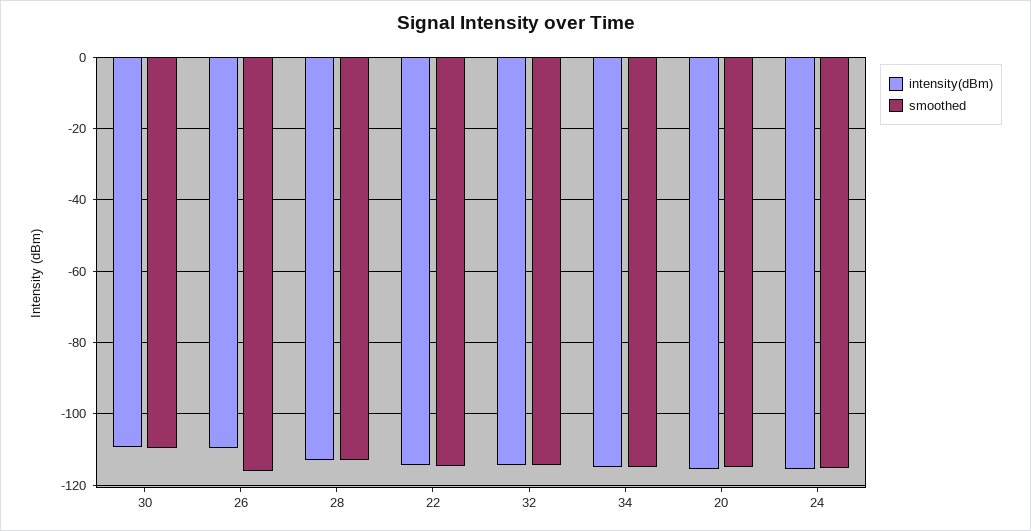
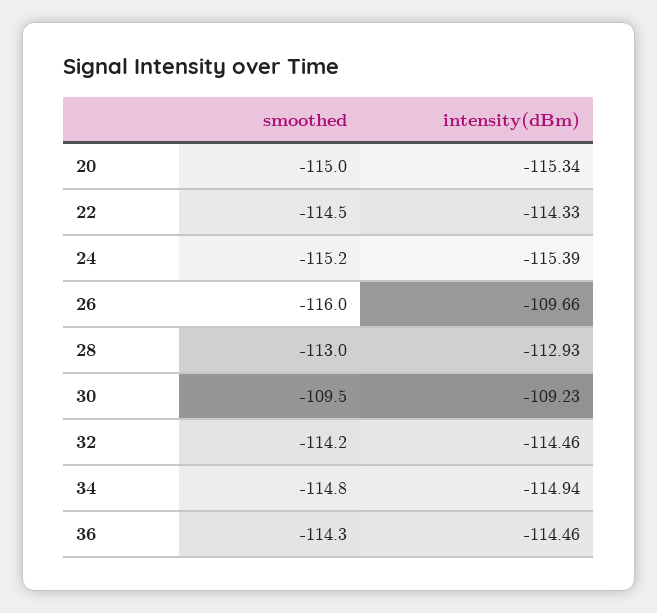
smoothed, 36: none -> -114.3
intensity(dBm), 36: none -> -114.46

